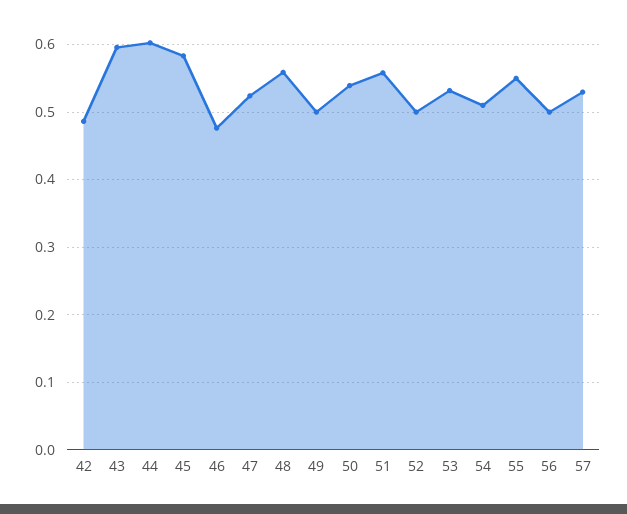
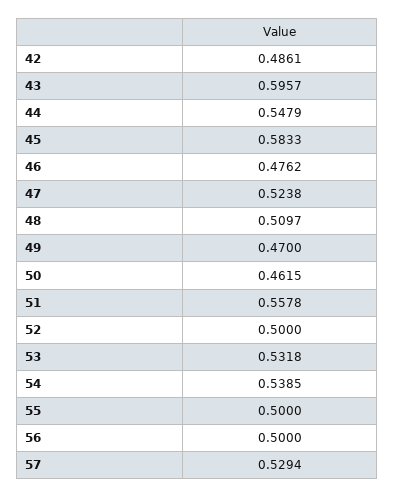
44: 0.6 -> 0.5479
48: 0.56 -> 0.5097
49: 0.5 -> 0.47
50: 0.54 -> 0.4615
54: 0.51 -> 0.5385
55: 0.55 -> 0.5

